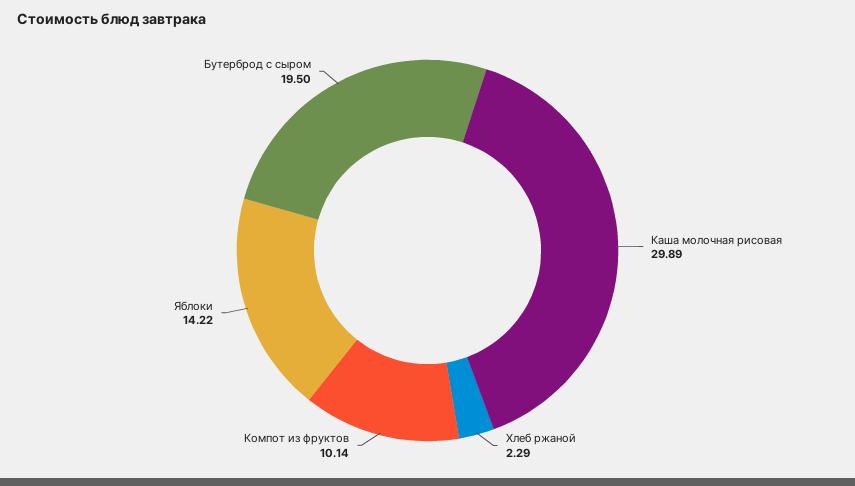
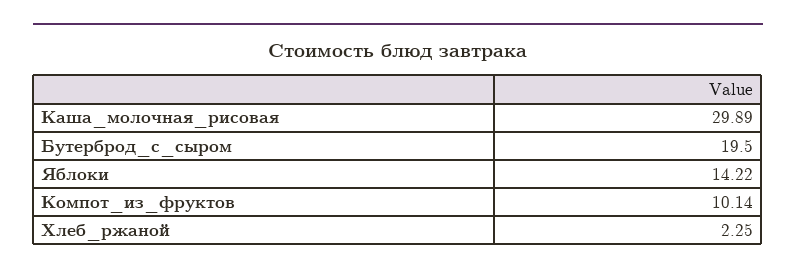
Хлеб ржаной: 2.29 -> 2.25

